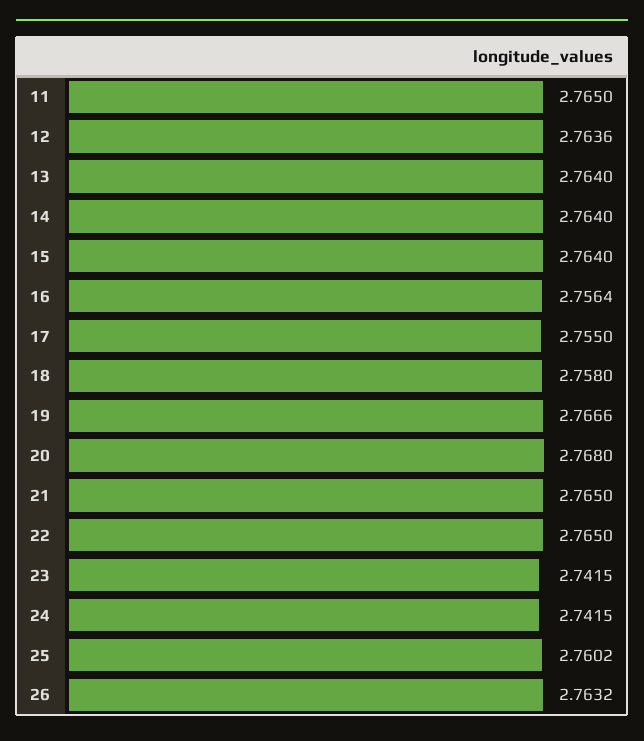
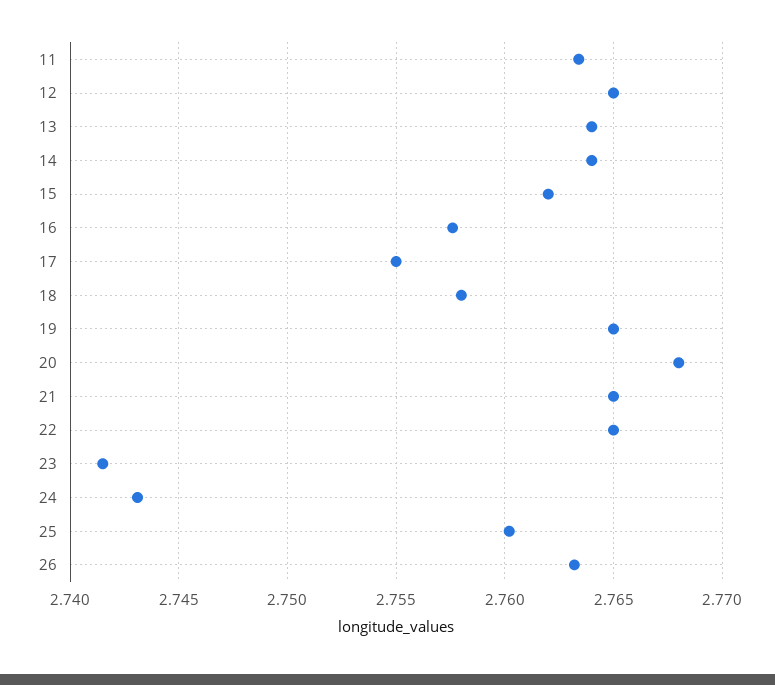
11: 2.765 -> 2.7635
12: 2.7636 -> 2.765
15: 2.764 -> 2.762
16: 2.7564 -> 2.7575
19: 2.7666 -> 2.765
24: 2.7415 -> 2.743

